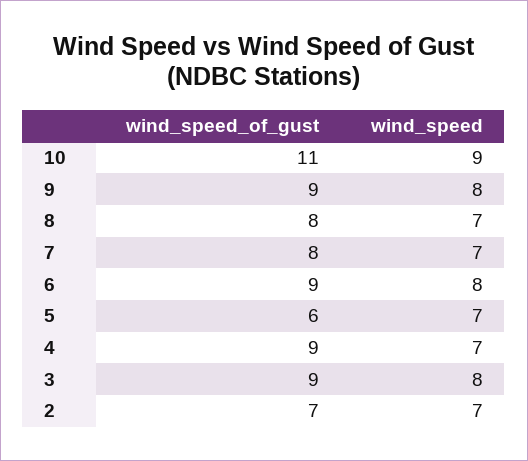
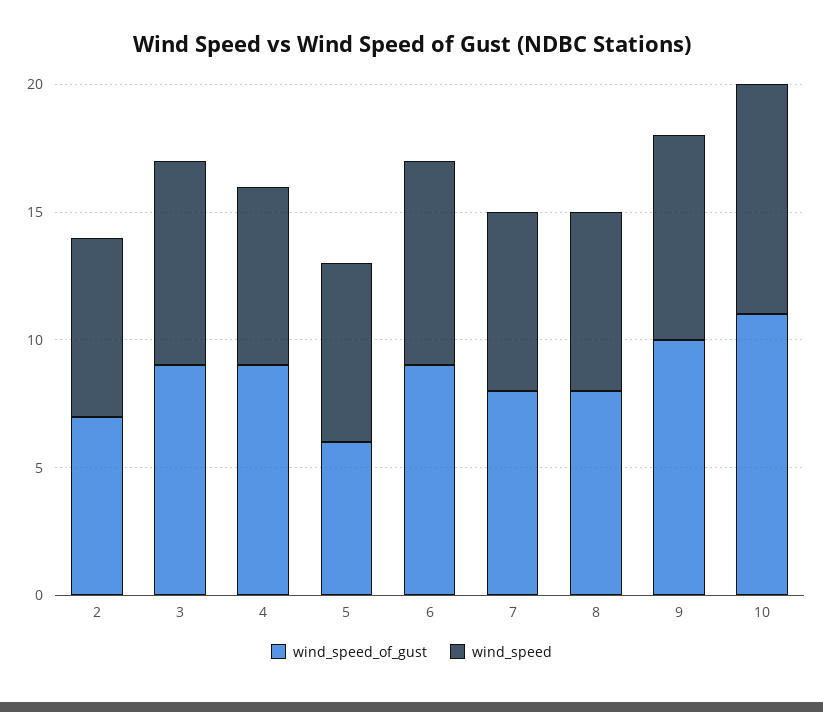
wind_speed_of_gust, 9: 9 -> 10

